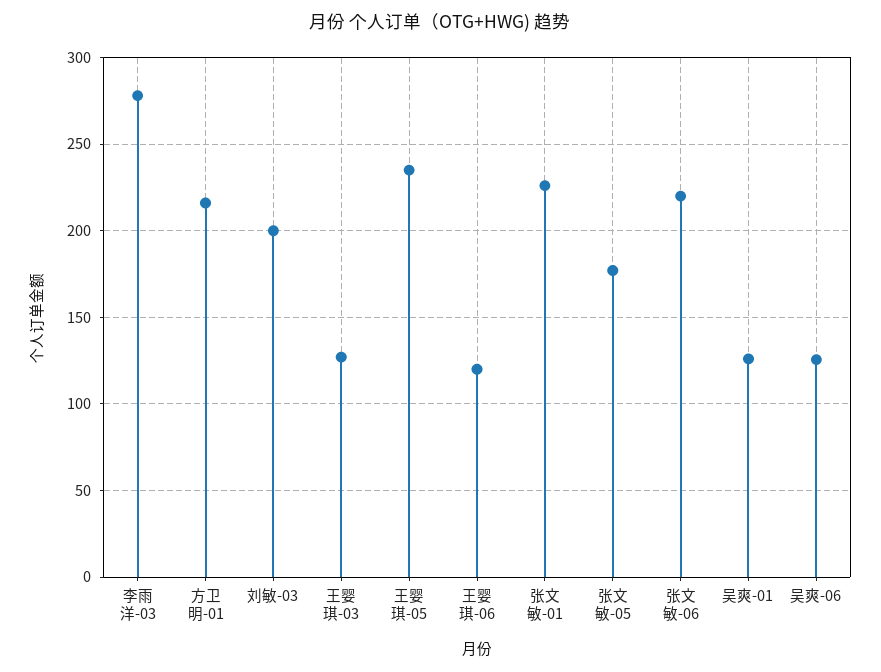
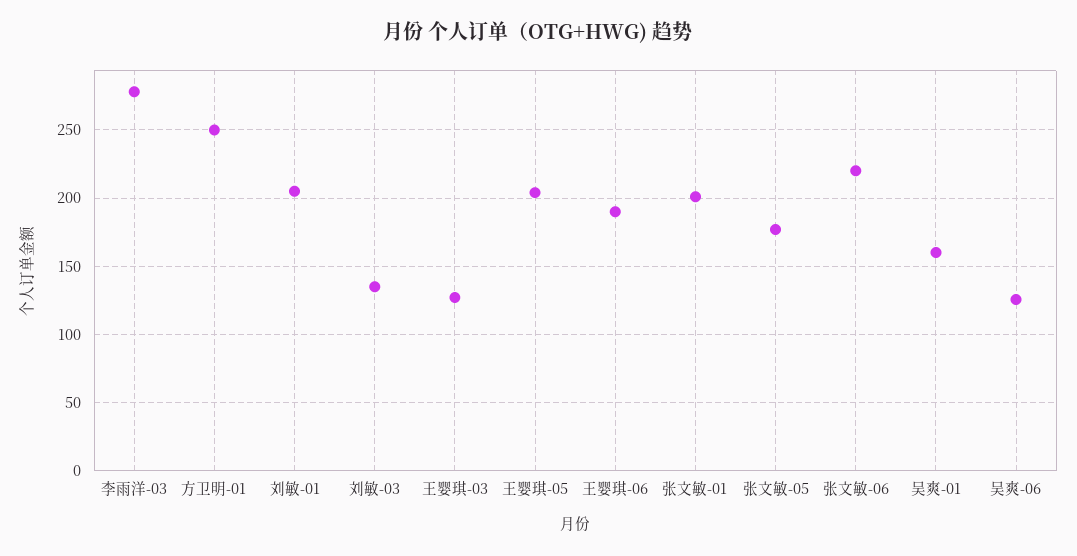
方卫明-01: 215 -> 250
刘敏-03: 200 -> 135
王婴琪-05: 235 -> 205
王婴琪-06: 120 -> 190
张文敏-01: 225 -> 200
吴爽-01: 125 -> 160
刘敏-01: none -> 205

